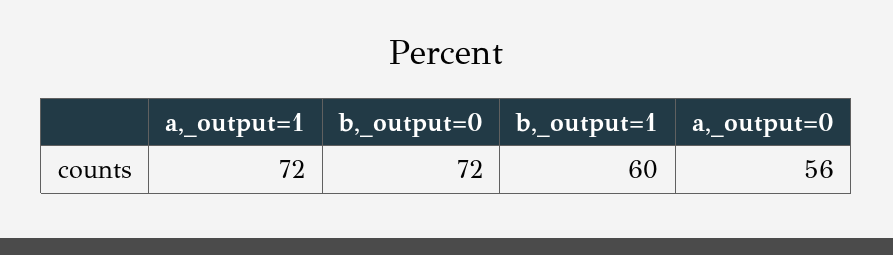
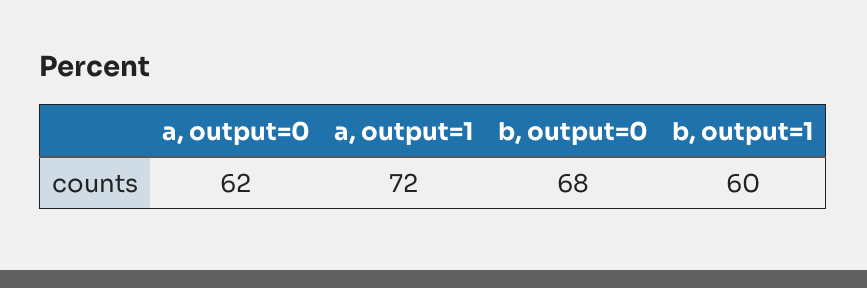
b,_output=0: 72 -> 68
a,_output=0: 56 -> 62

